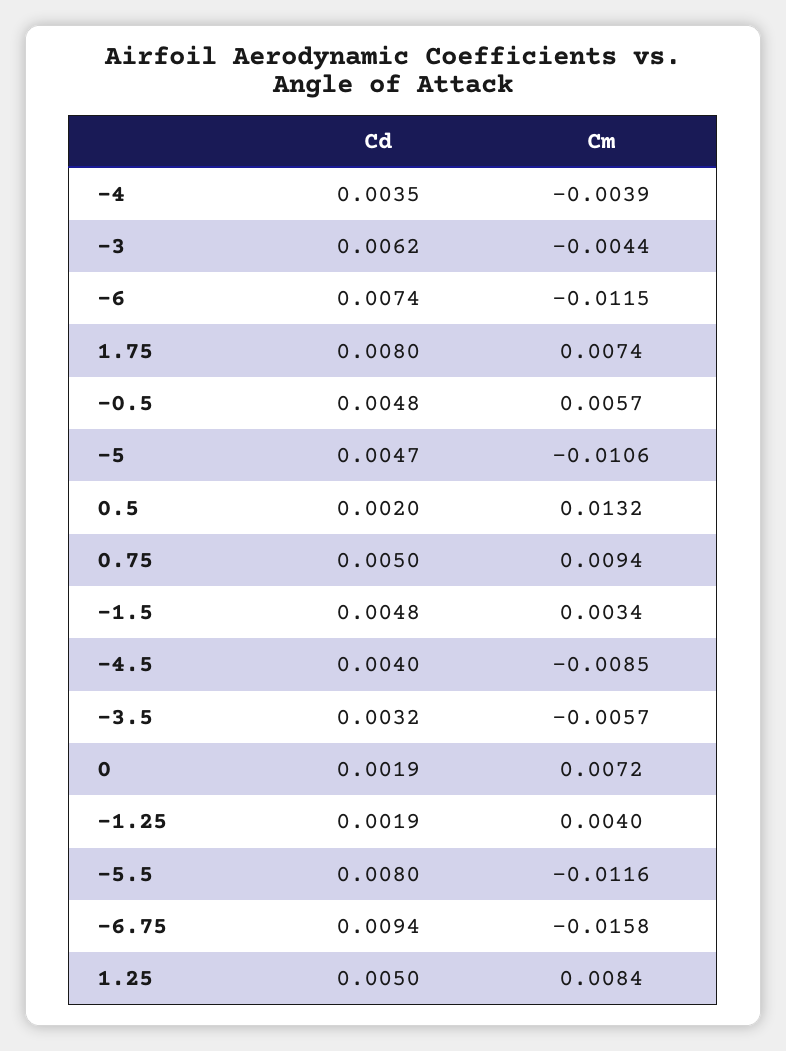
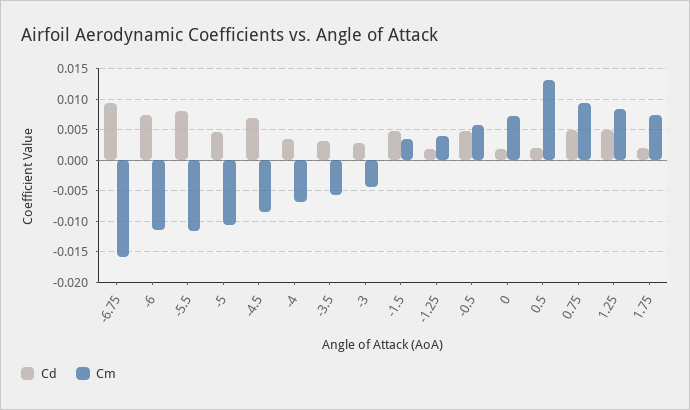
Cm, -4: -0.0039 -> -0.007
Cd, -3: 0.0062 -> 0.003
Cd, 1.75: 0.008 -> 0.002
Cd, -4.5: 0.004 -> 0.007

